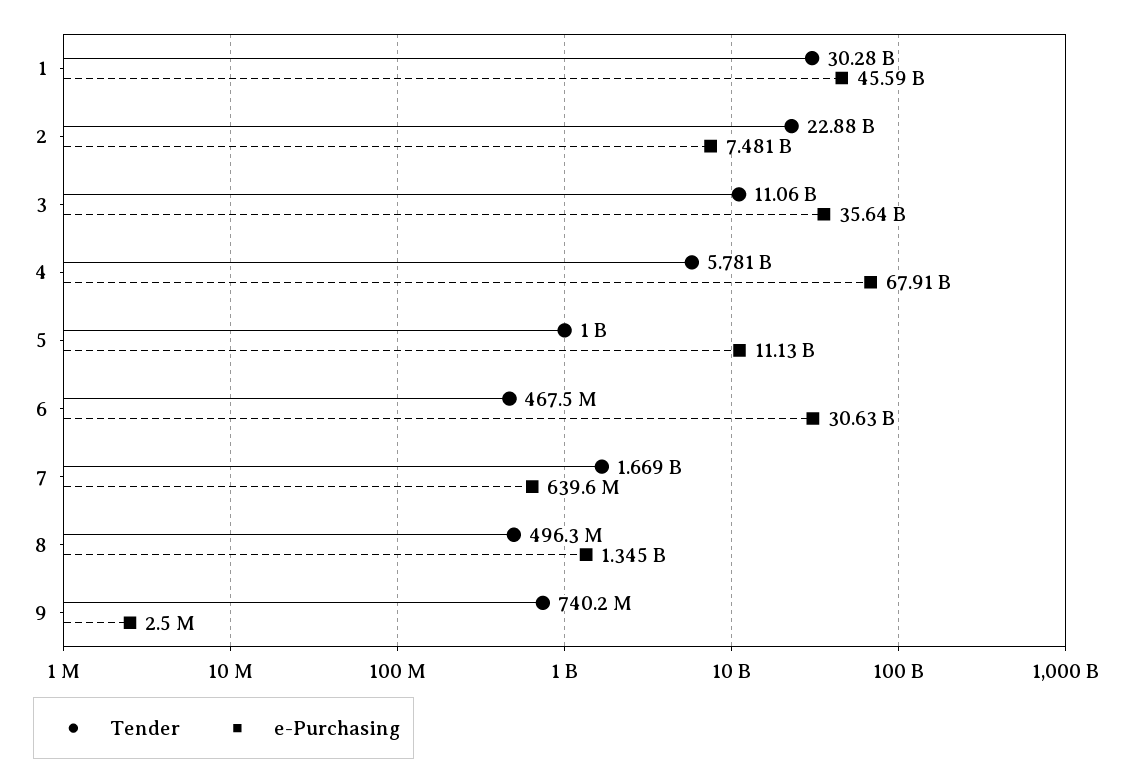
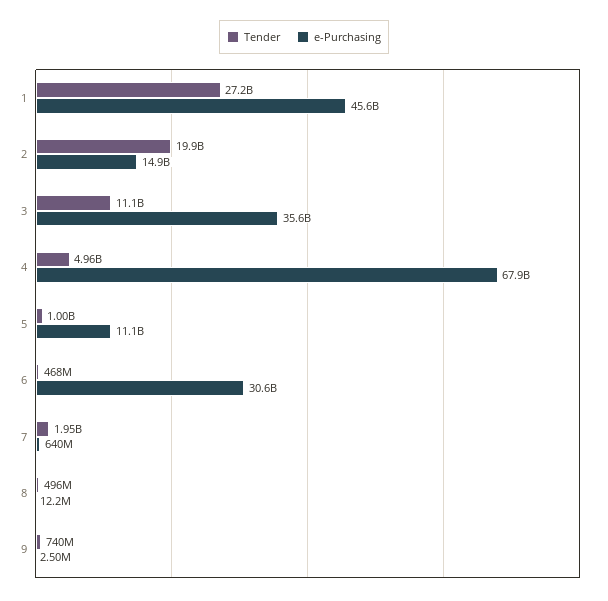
Tender, 1: 30280000000 -> 27200000000
Tender, 2: 22880000000 -> 19900000000
e-Purchasing, 2: 7481000000 -> 14900000000
Tender, 4: 5781000000 -> 4960000000
Tender, 7: 1669000000 -> 1950000000
e-Purchasing, 8: 1345000000 -> 12200000

